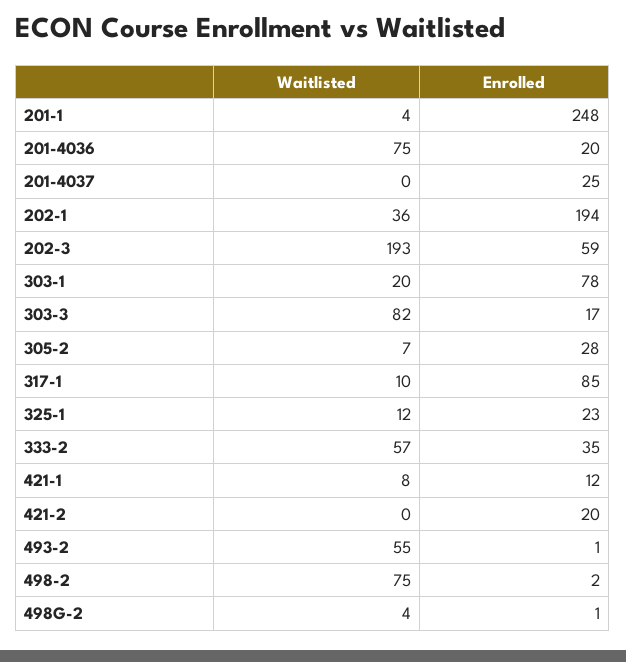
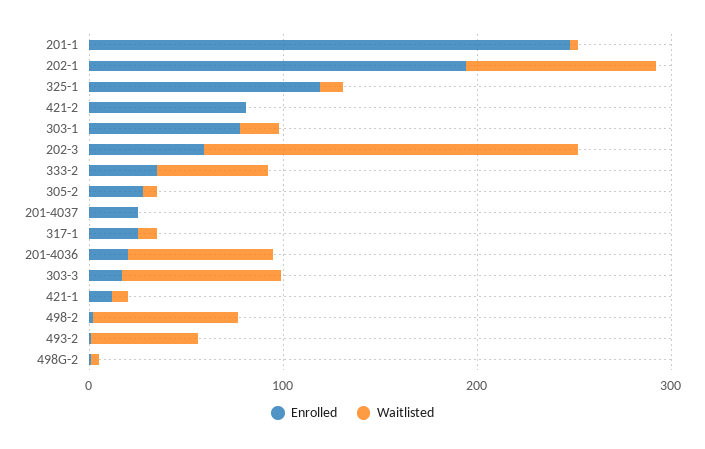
Waitlisted, 202-1: 36 -> 100
Enrolled, 317-1: 85 -> 20
Enrolled, 325-1: 23 -> 120
Enrolled, 421-2: 20 -> 80

